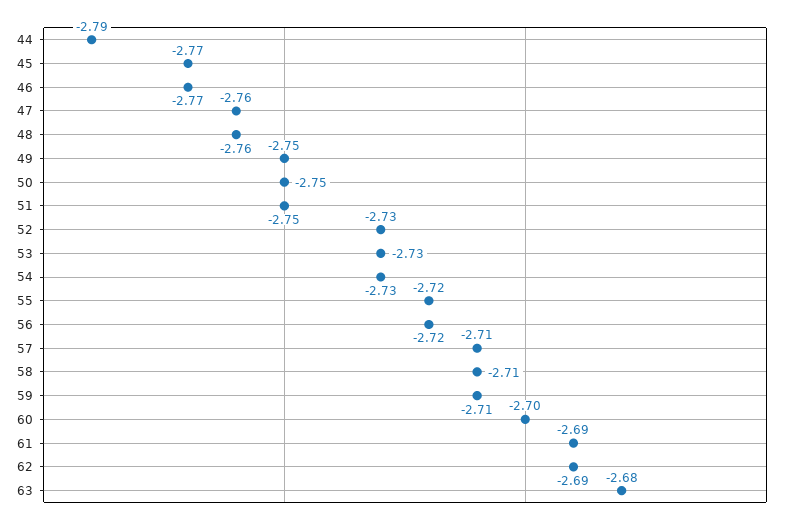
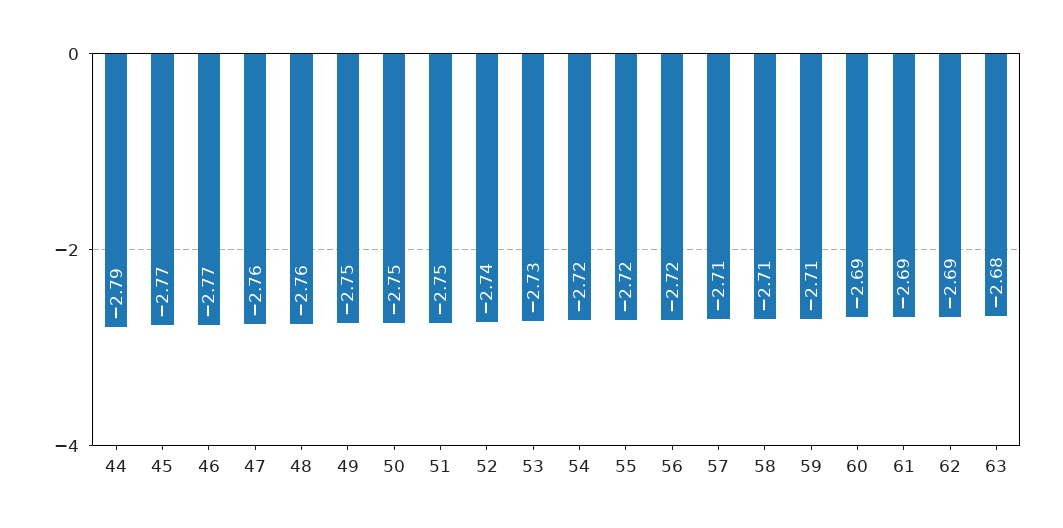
52: -2.73 -> -2.74
54: -2.73 -> -2.72
60: -2.7 -> -2.69

